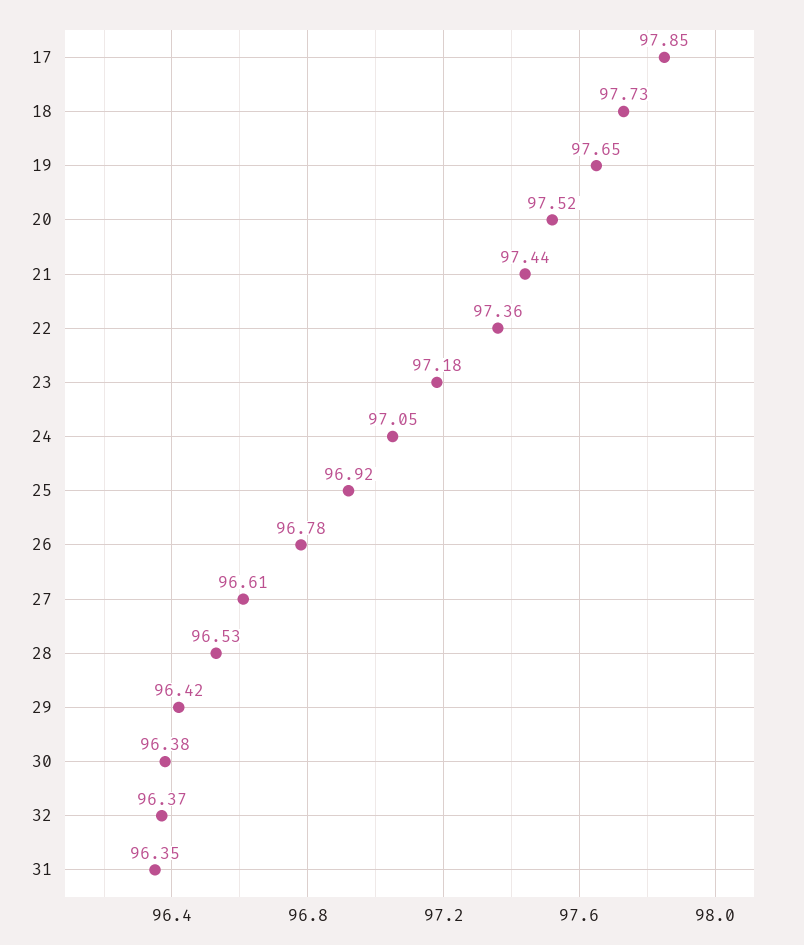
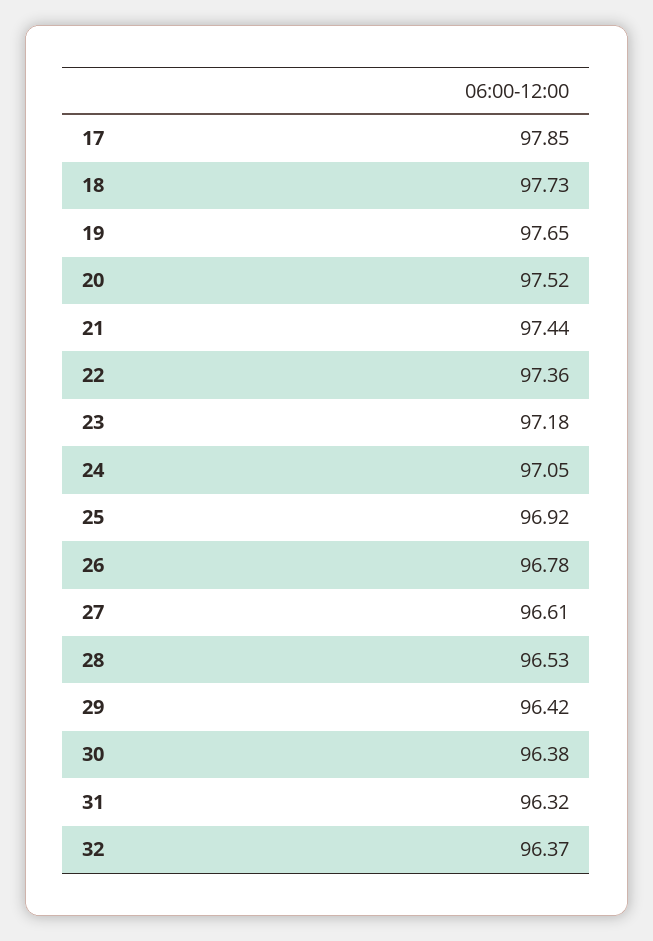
31: 96.35 -> 96.32

